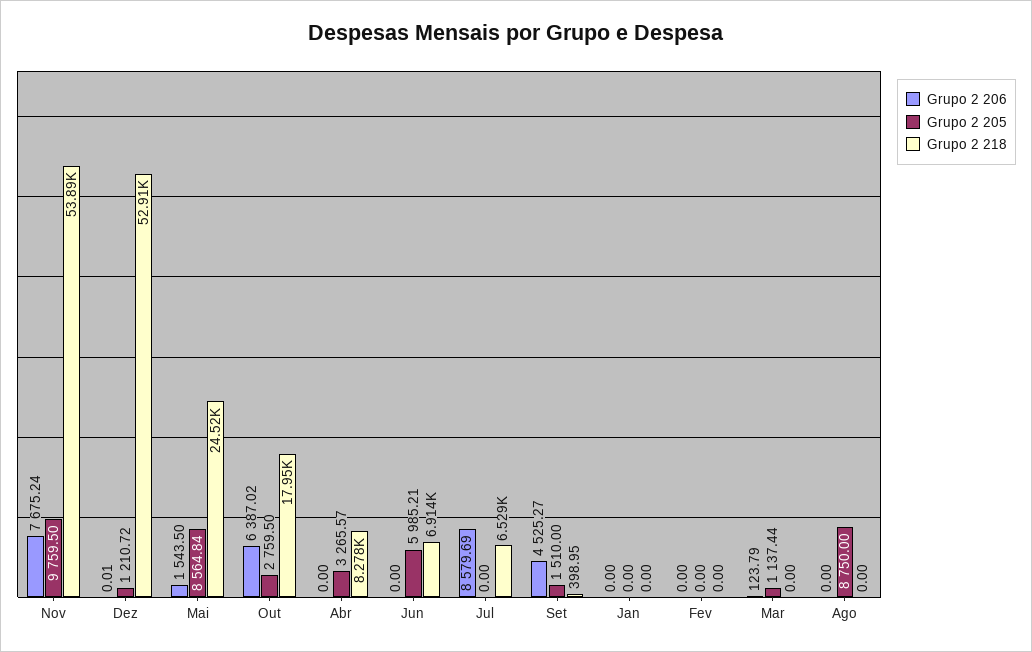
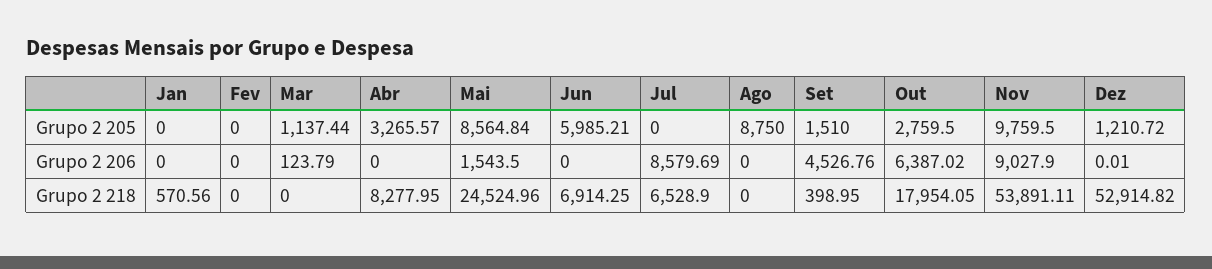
Grupo 2 206, Nov: 7675.24 -> 9027.9
Grupo 2 206, Set: 4525.27 -> 4526.76
Grupo 2 218, Jan: 0 -> 570.56

